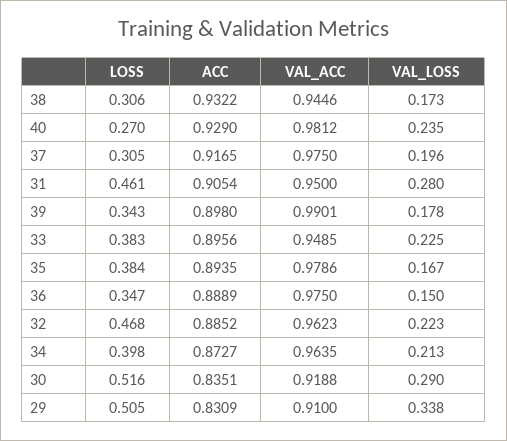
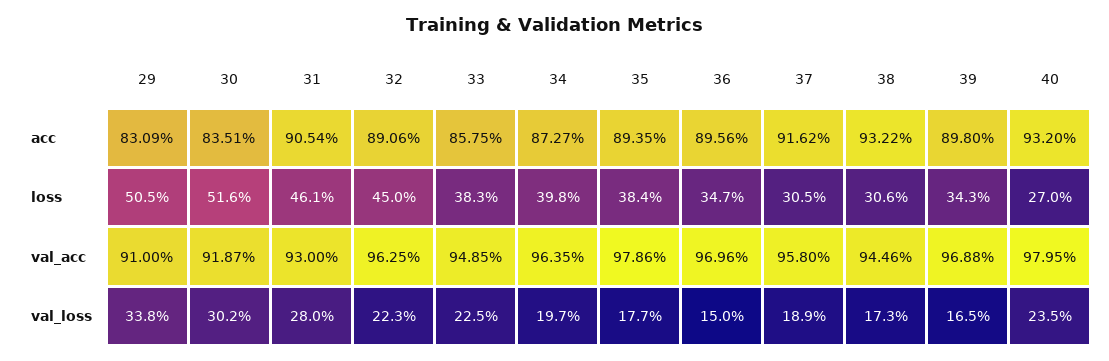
ACC, 40: 0.929 -> 0.932
VAL_ACC, 40: 0.9812 -> 0.9795
ACC, 37: 0.9165 -> 0.9162
VAL_ACC, 37: 0.975 -> 0.958
VAL_LOSS, 37: 0.196 -> 0.189
VAL_ACC, 31: 0.95 -> 0.93
VAL_ACC, 39: 0.9901 -> 0.9688
VAL_LOSS, 39: 0.178 -> 0.165
ACC, 33: 0.8956 -> 0.8575
VAL_LOSS, 35: 0.167 -> 0.177
ACC, 36: 0.8889 -> 0.8956
VAL_ACC, 36: 0.975 -> 0.9696
LOSS, 32: 0.468 -> 0.45
ACC, 32: 0.8852 -> 0.8906
VAL_ACC, 32: 0.9623 -> 0.9625
VAL_LOSS, 34: 0.213 -> 0.197
VAL_ACC, 30: 0.9188 -> 0.9187
VAL_LOSS, 30: 0.29 -> 0.302

